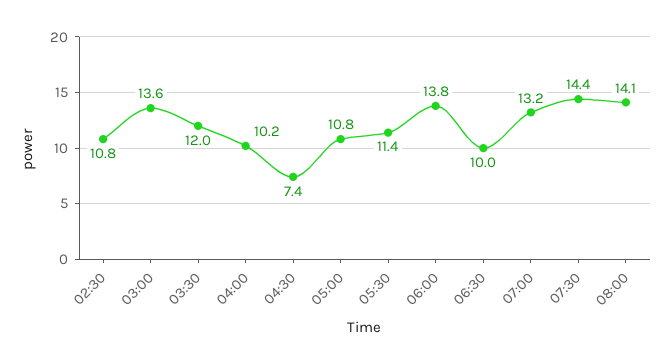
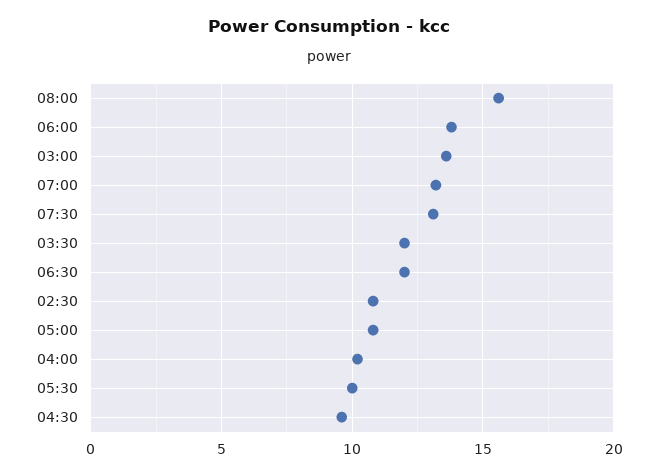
04:30: 7.4 -> 9.5
05:30: 11.4 -> 10
06:30: 10 -> 12
07:30: 14.4 -> 13
08:00: 14.1 -> 15.5

